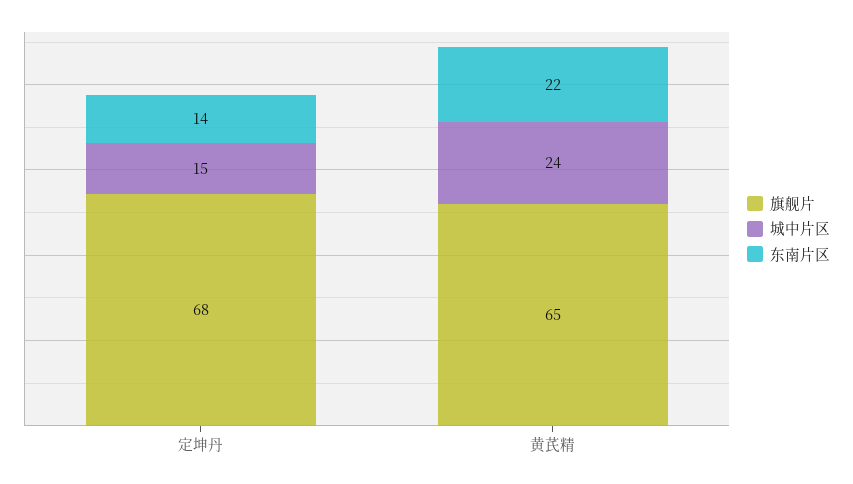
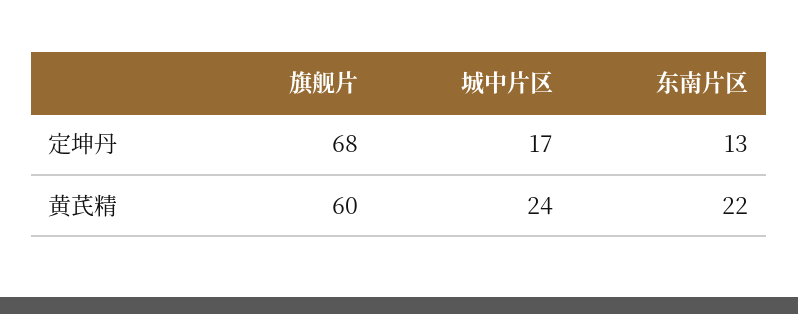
城中片区, 定坤丹: 15 -> 17
东南片区, 定坤丹: 14 -> 13
旗舰片, 黄芪精: 65 -> 60

